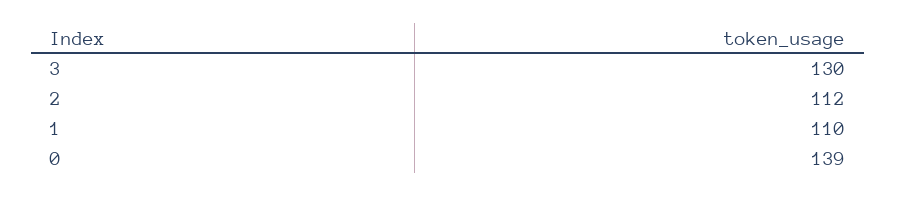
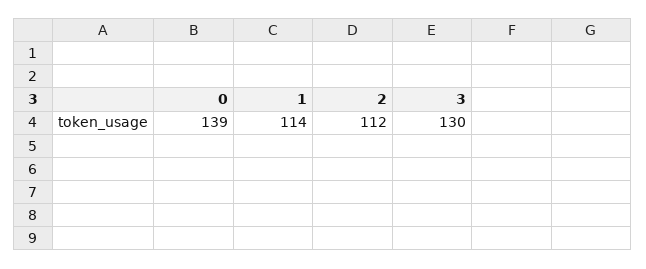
1: 110 -> 114

